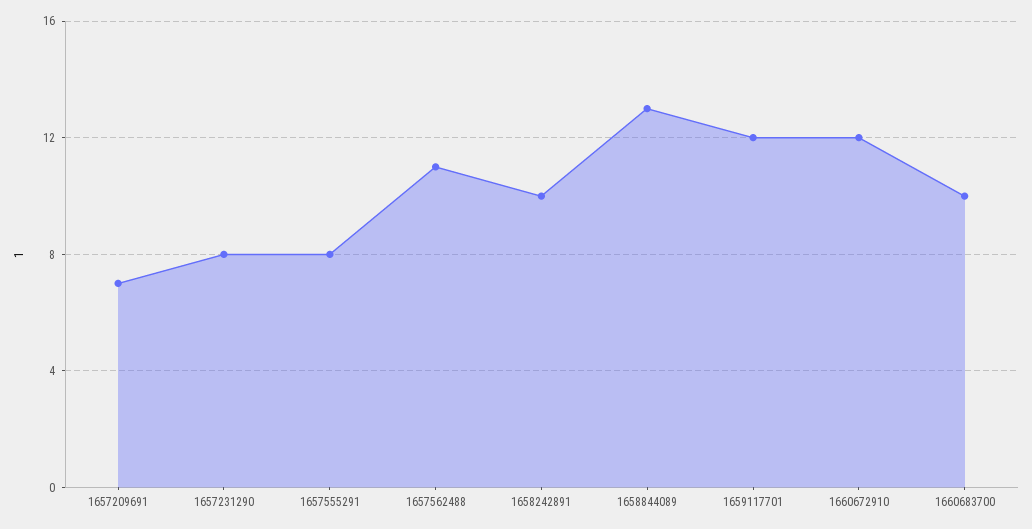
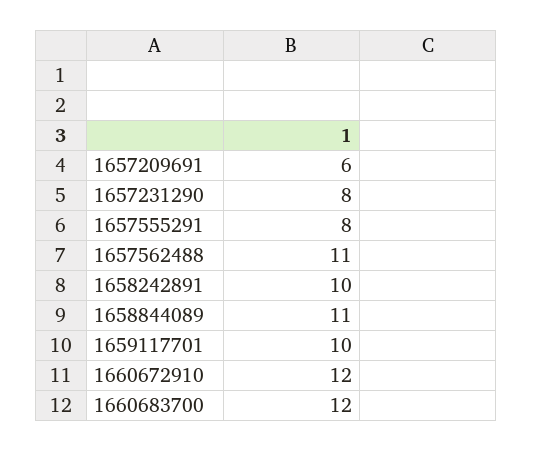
1657209691: 7 -> 6
1658844089: 13 -> 11
1659117701: 12 -> 10
1660683700: 10 -> 12

